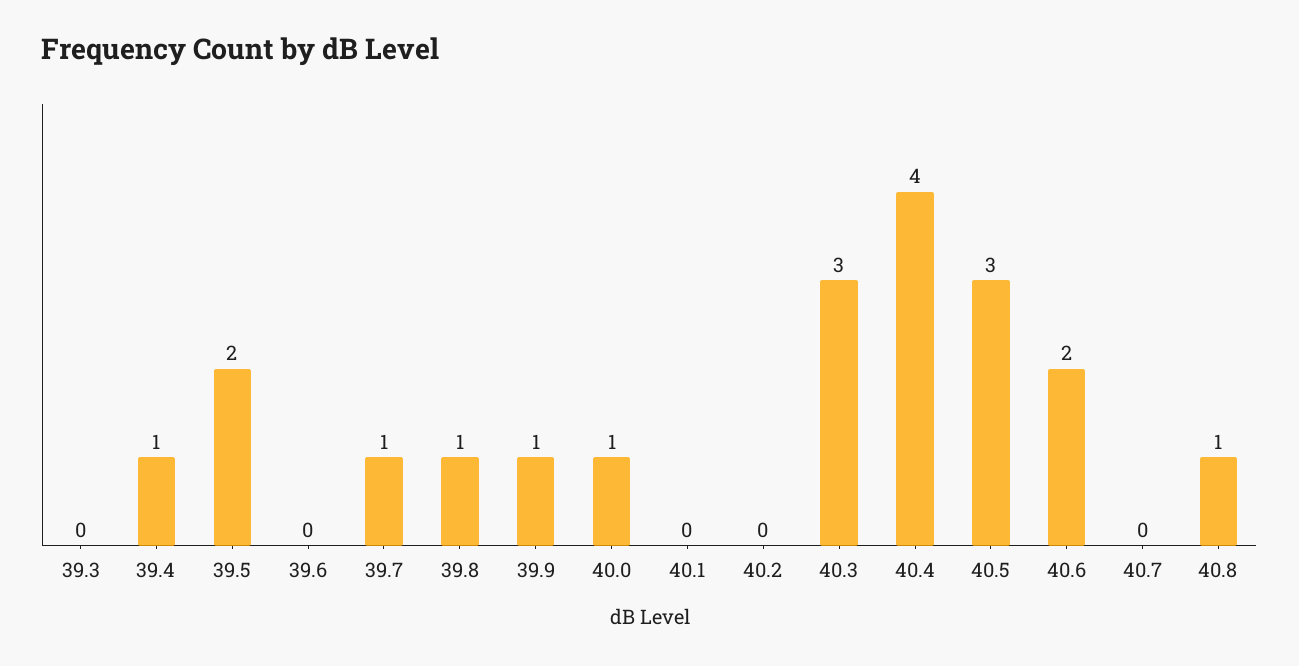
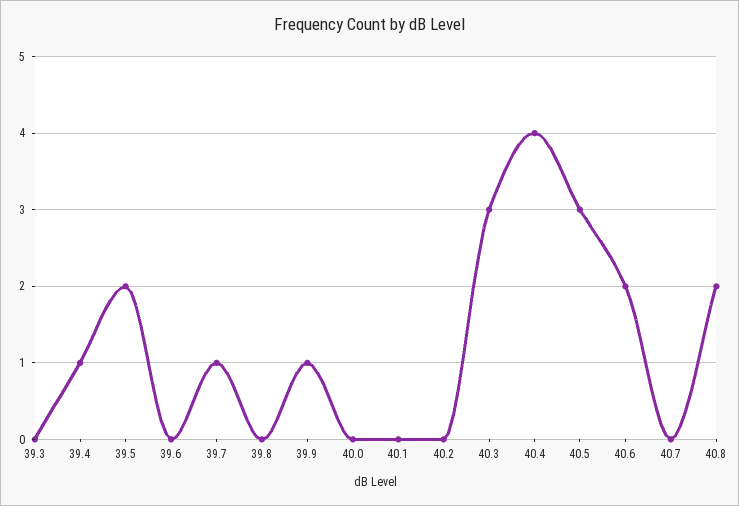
39.8: 1 -> 0
40.0: 1 -> 0
40.8: 1 -> 2

